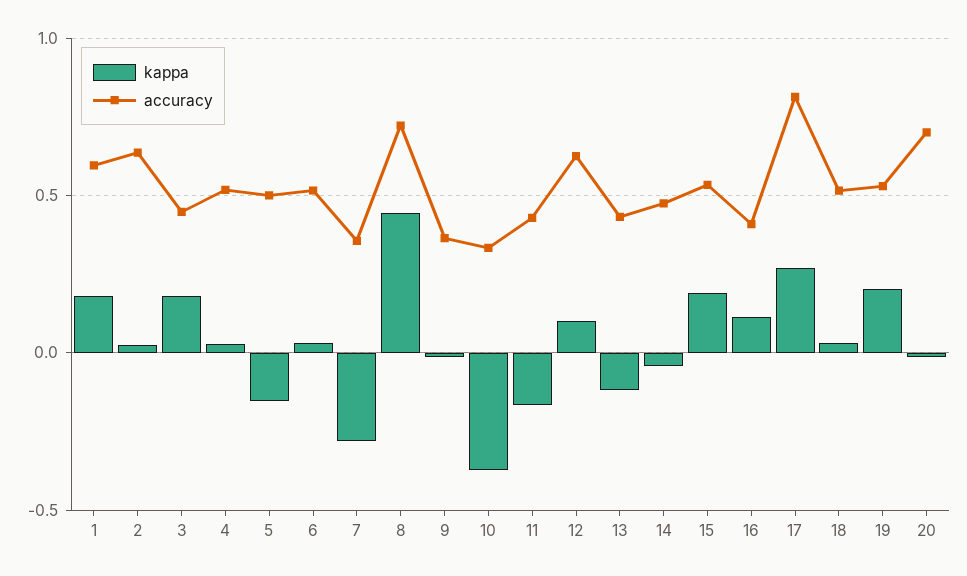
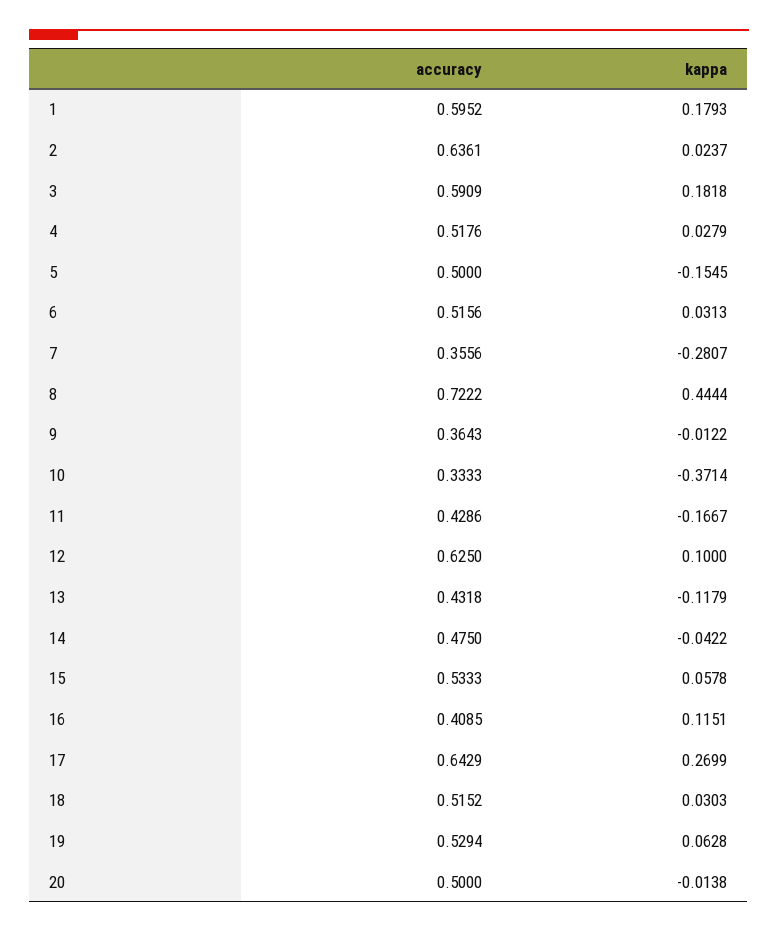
accuracy, 3: 0.45 -> 0.5909
kappa, 15: 0.2 -> 0.0578
accuracy, 17: 0.8 -> 0.6429
kappa, 19: 0.2 -> 0.0628
accuracy, 20: 0.7 -> 0.5

